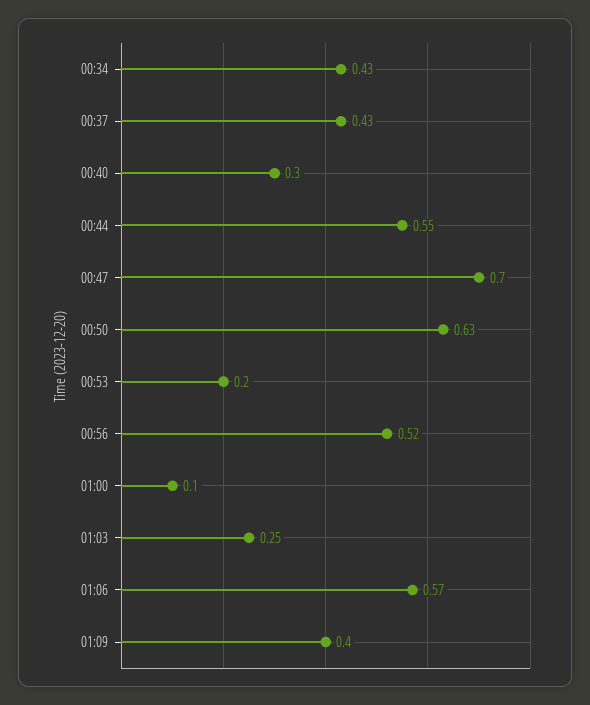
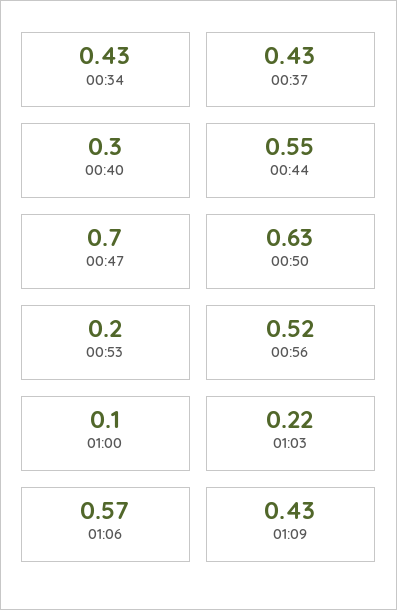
01:03: 0.25 -> 0.22
01:09: 0.4 -> 0.43

